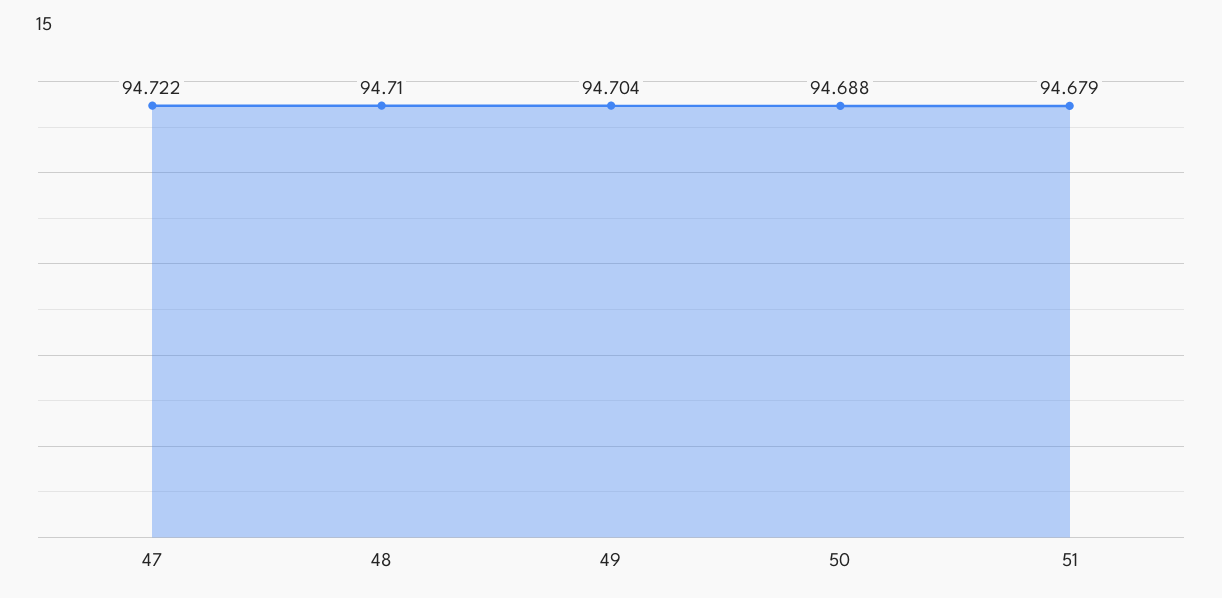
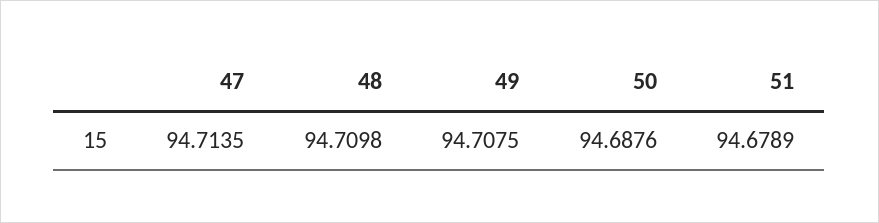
47: 94.722 -> 94.7135
49: 94.704 -> 94.7075

